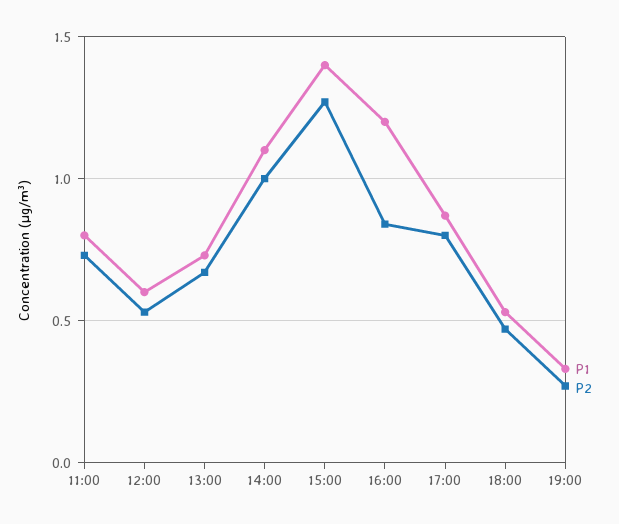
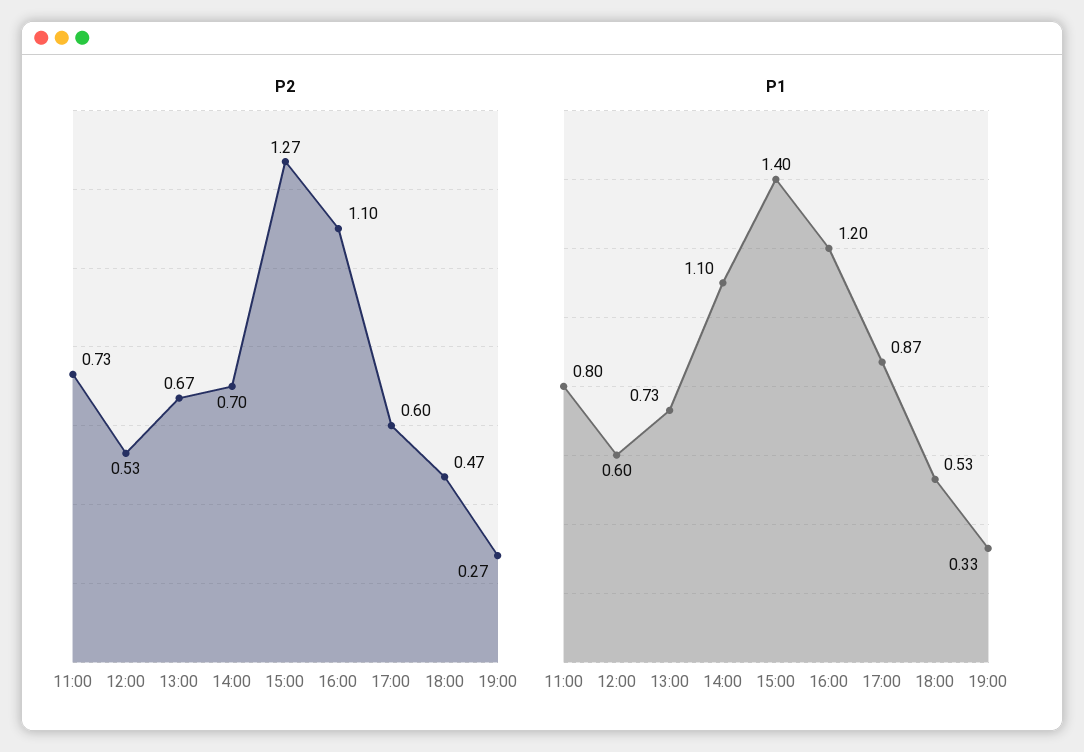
P2, 14:00: 1 -> 0.7
P2, 16:00: 0.85 -> 1.1
P2, 17:00: 0.8 -> 0.6

